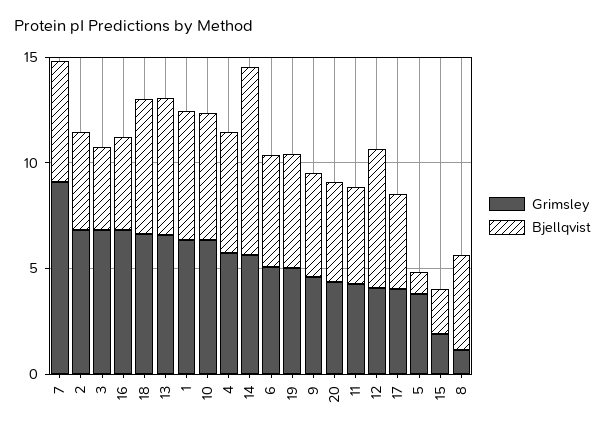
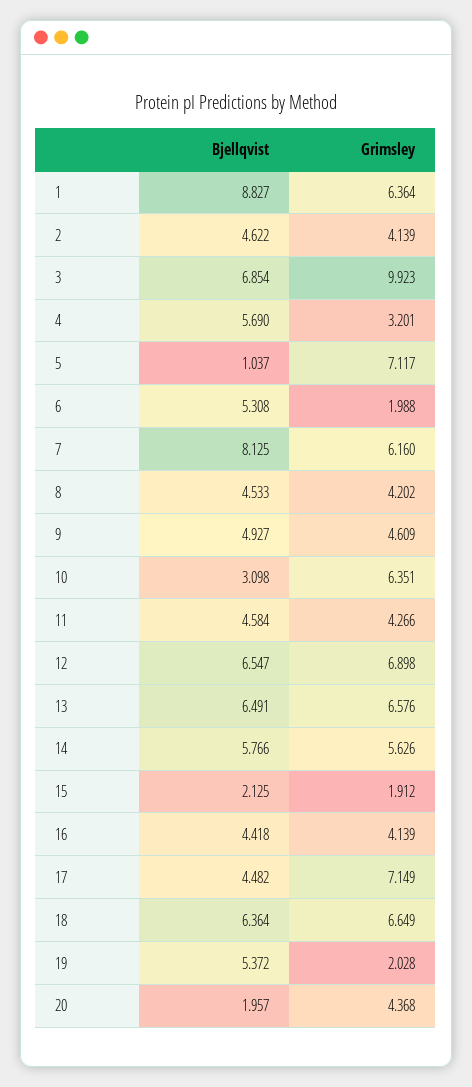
Grimsley, 7: 9 -> 6.16
Bjellqvist, 7: 6 -> 8.125
Grimsley, 2: 7 -> 4.139
Grimsley, 3: 7 -> 9.923
Bjellqvist, 3: 4 -> 6.854
Grimsley, 16: 7 -> 4.139
Bjellqvist, 1: 6 -> 8.827
Bjellqvist, 10: 6 -> 3.098
Grimsley, 4: 6 -> 3.201
Bjellqvist, 14: 9 -> 5.766
Grimsley, 6: 5 -> 1.988
Grimsley, 19: 5 -> 2.028
Bjellqvist, 20: 5 -> 1.957
Grimsley, 12: 4 -> 6.898
Grimsley, 17: 4 -> 7.149
Grimsley, 5: 4 -> 7.117
Grimsley, 8: 1 -> 4.202

